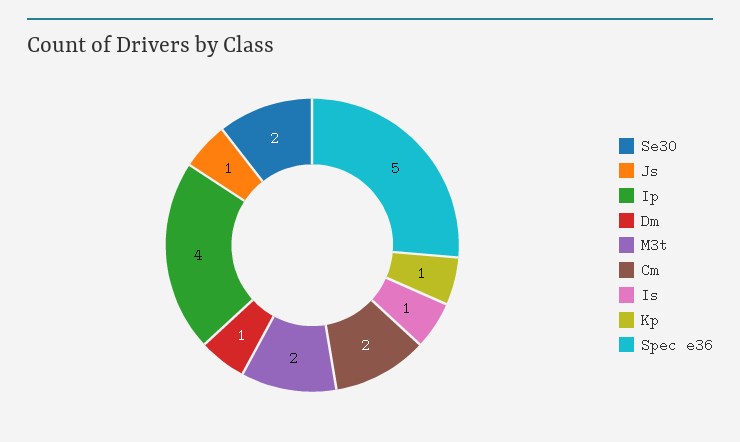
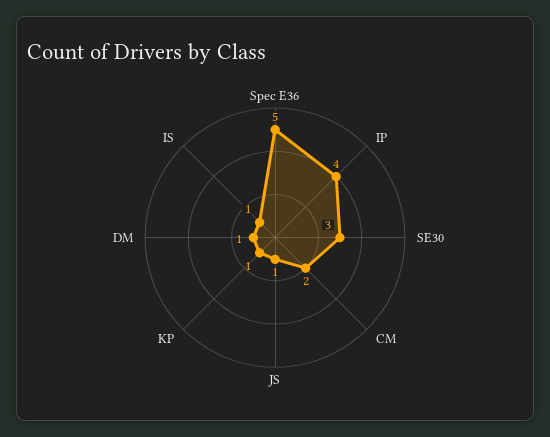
Se30: 2 -> 3
M3t: 2 -> none

